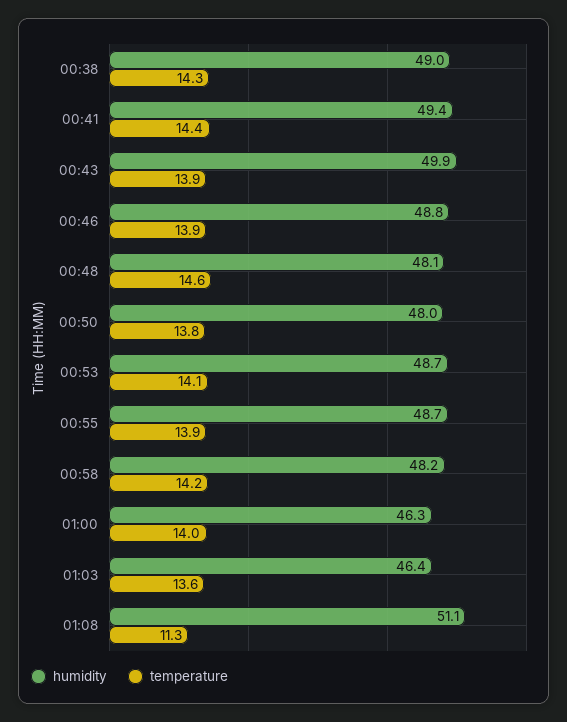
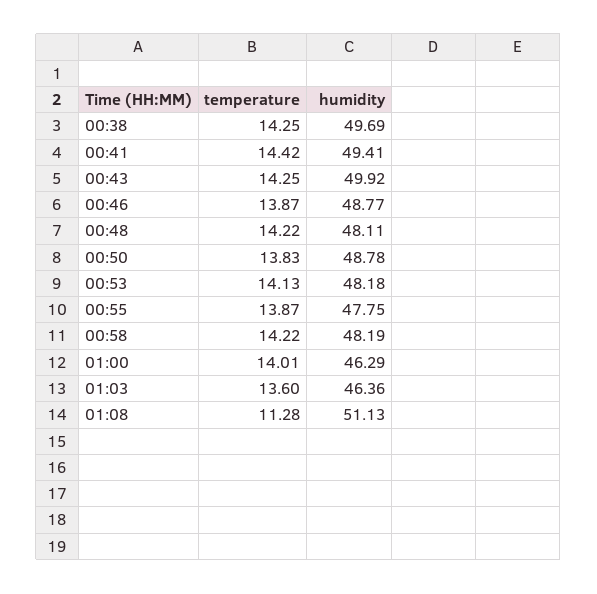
humidity, 00:38: 49 -> 49.69
temperature, 00:43: 13.9 -> 14.25
temperature, 00:48: 14.6 -> 14.22
humidity, 00:50: 48 -> 48.78
humidity, 00:53: 48.7 -> 48.18
humidity, 00:55: 48.7 -> 47.75

